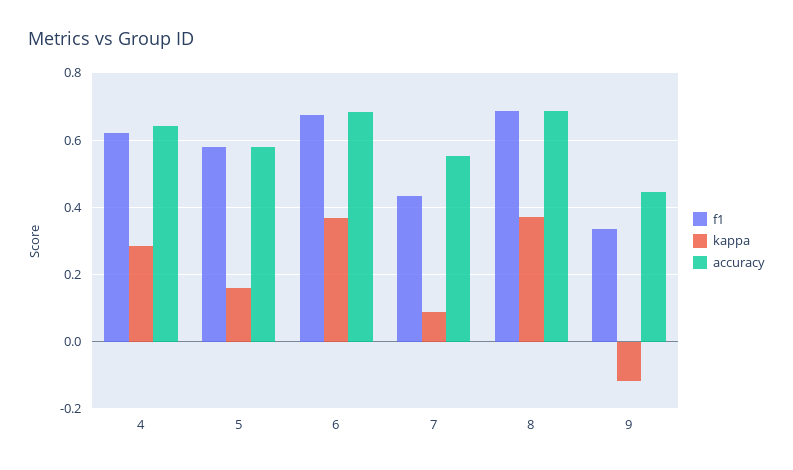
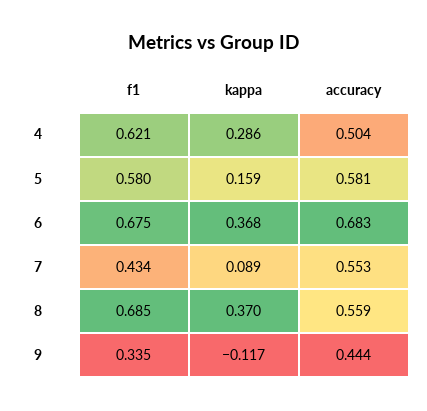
accuracy, 4: 0.64 -> 0.504
accuracy, 8: 0.68 -> 0.559

